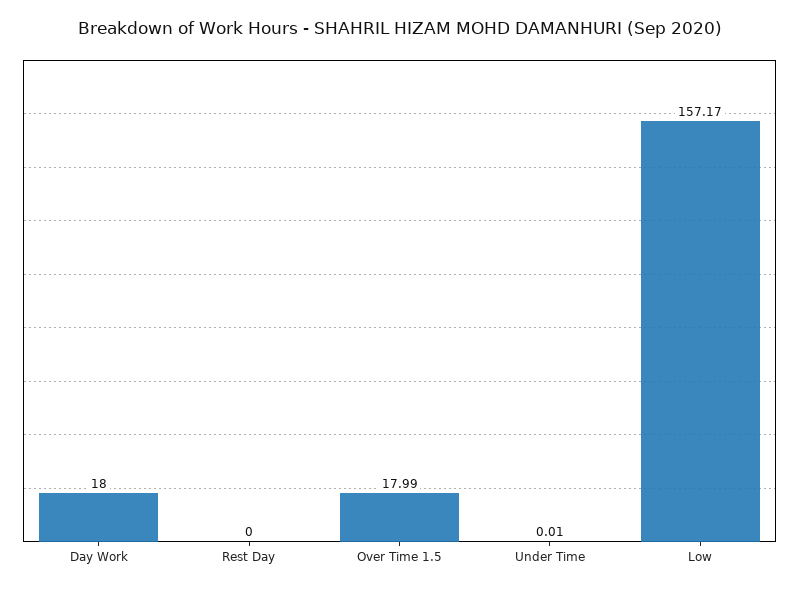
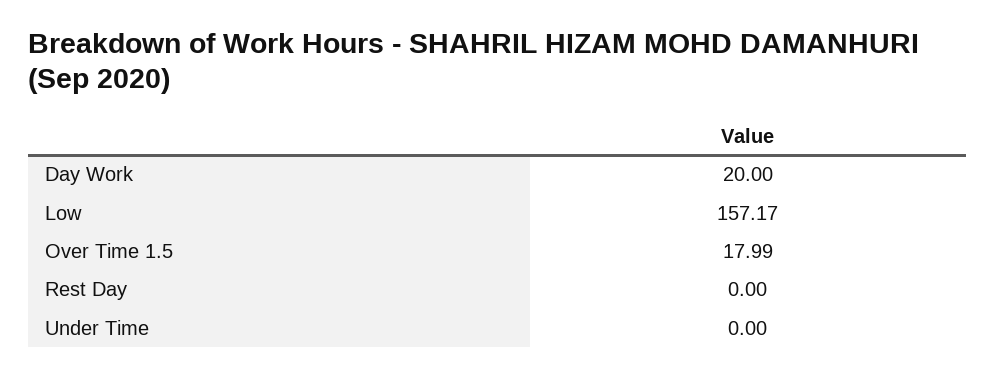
Day Work: 18 -> 20
Under Time: 0.01 -> 0

